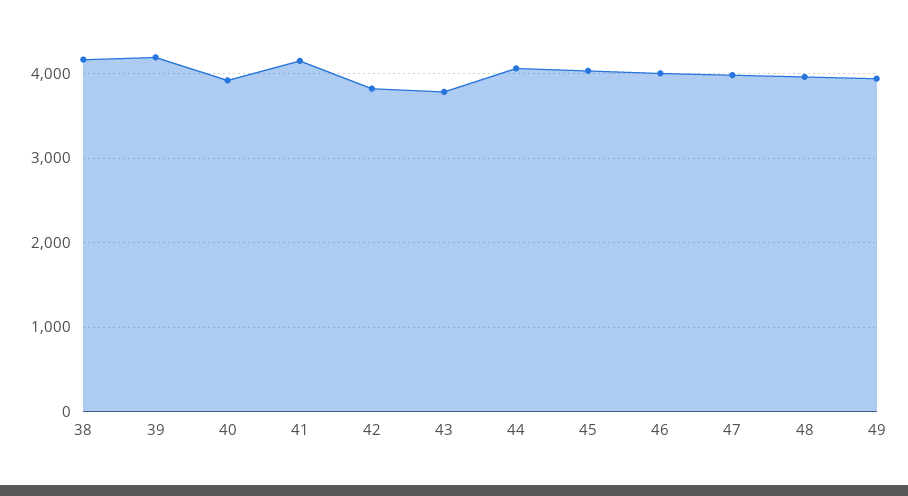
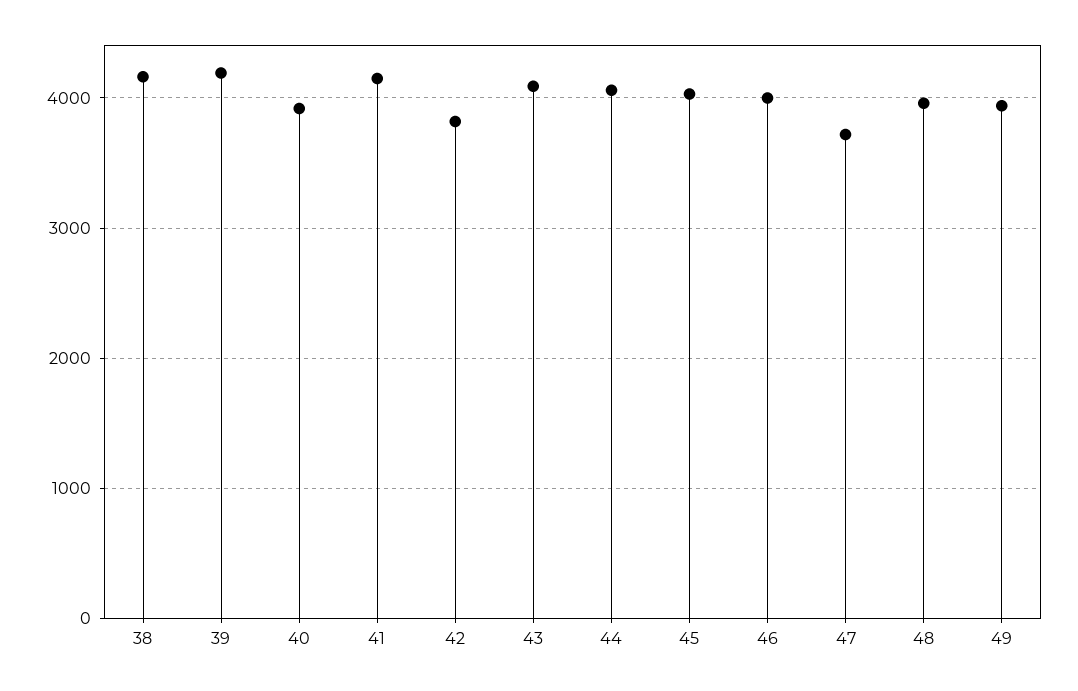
43: 3800 -> 4100
47: 4000 -> 3700

